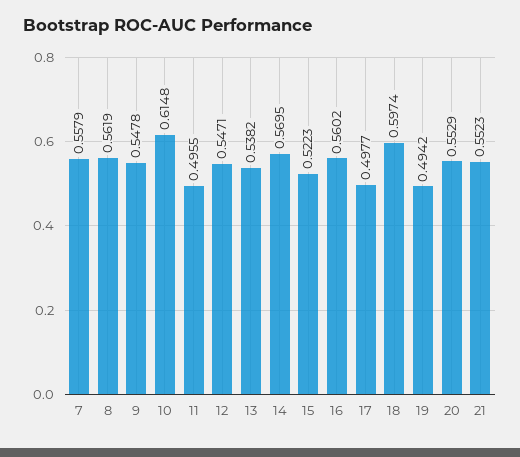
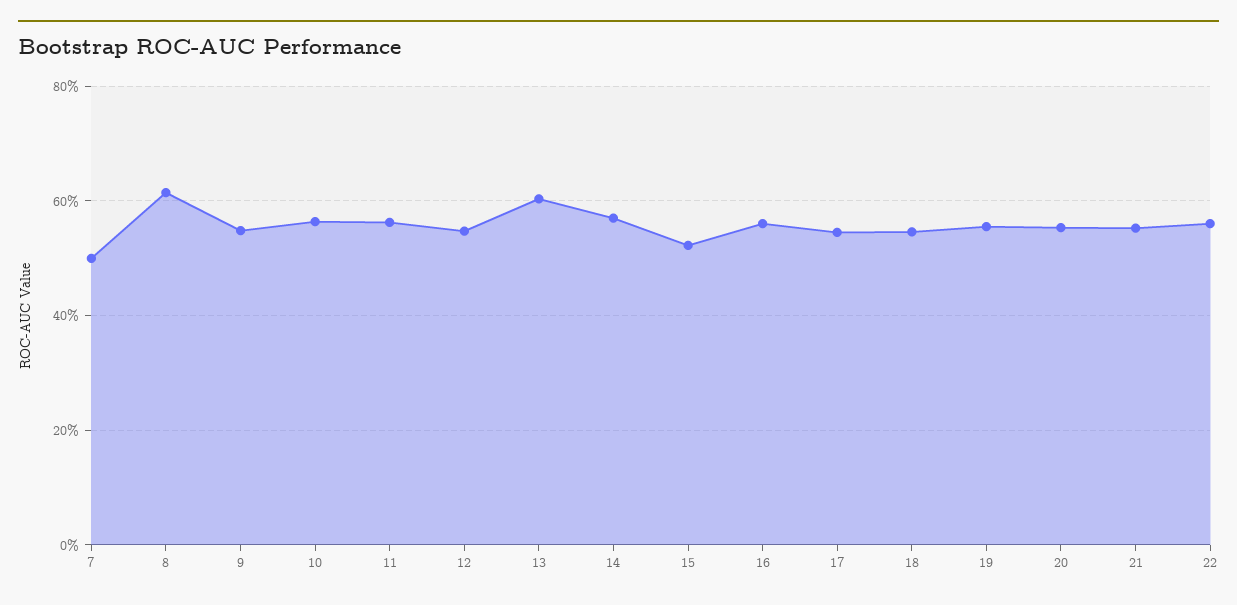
7: 0.5579 -> 0.5
8: 0.5619 -> 0.62
10: 0.6148 -> 0.56
11: 0.4955 -> 0.56
13: 0.5382 -> 0.6
17: 0.4977 -> 0.54
18: 0.5974 -> 0.54
19: 0.4942 -> 0.56
22: none -> 0.56

